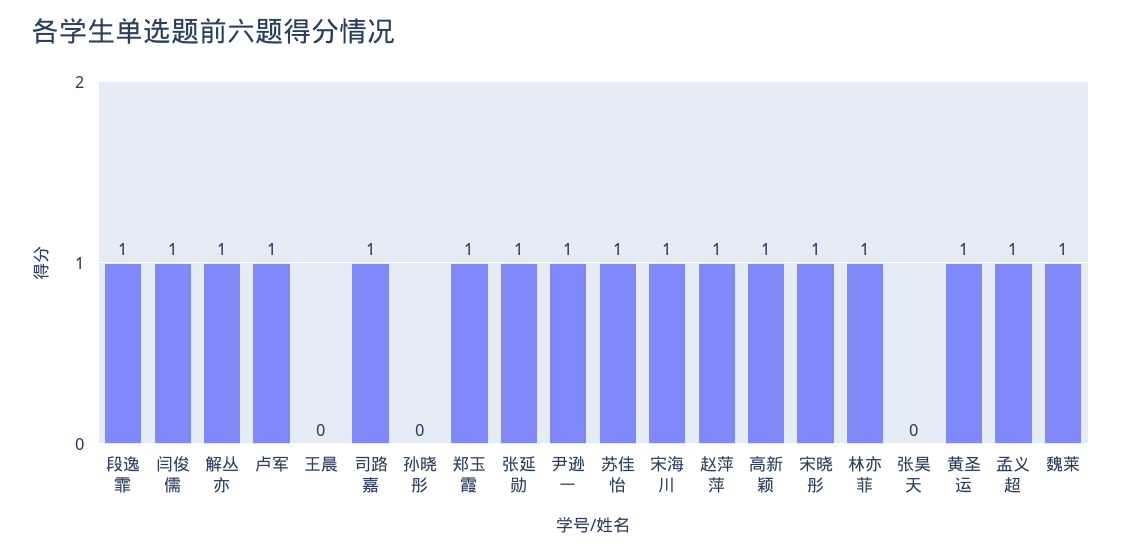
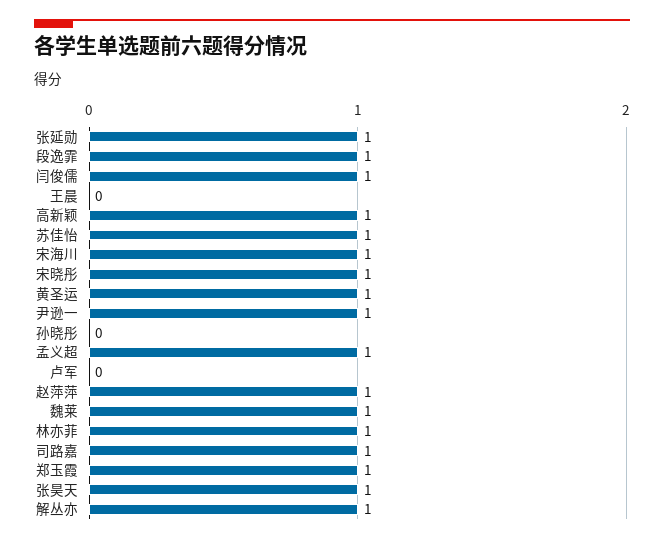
卢军: 1 -> 0
张昊天: 0 -> 1

